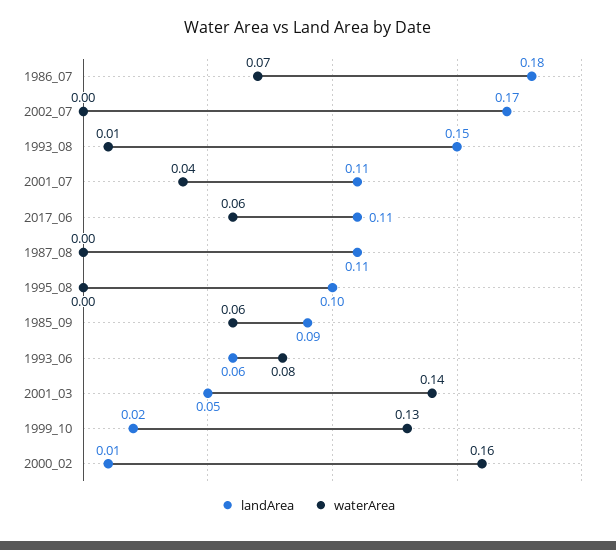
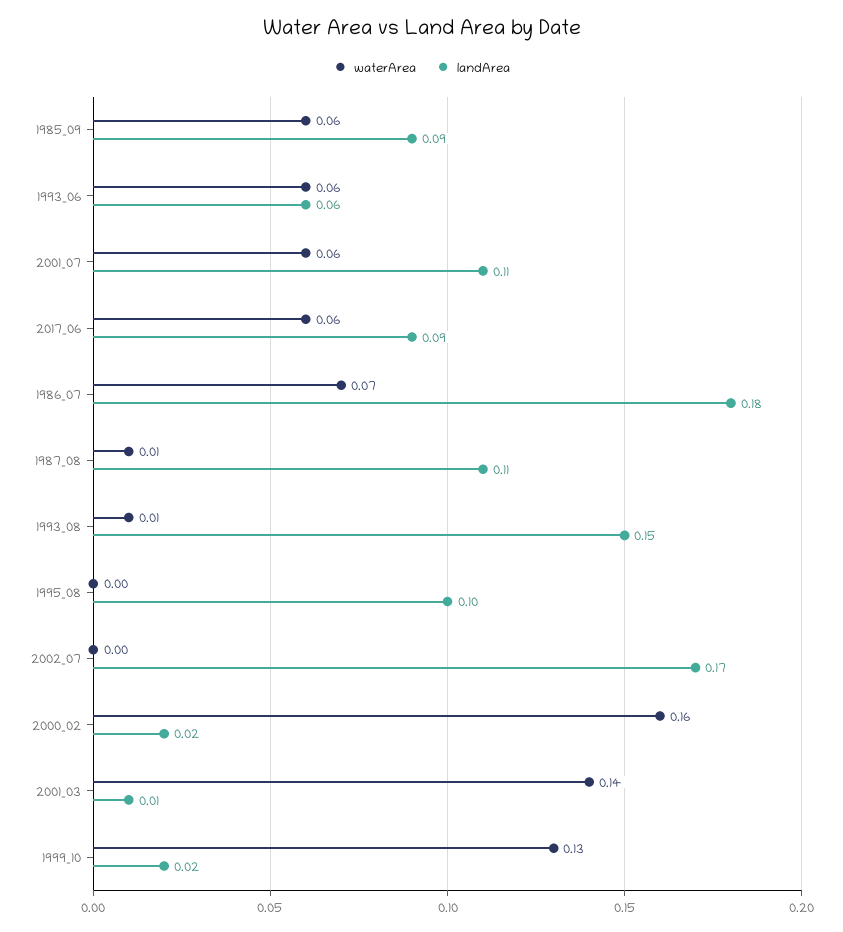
waterArea, 2001_07: 0.04 -> 0.06
landArea, 2017_06: 0.11 -> 0.09
waterArea, 1987_08: 0 -> 0.01
waterArea, 1993_06: 0.08 -> 0.06
landArea, 2001_03: 0.05 -> 0.01
landArea, 2000_02: 0.01 -> 0.02

